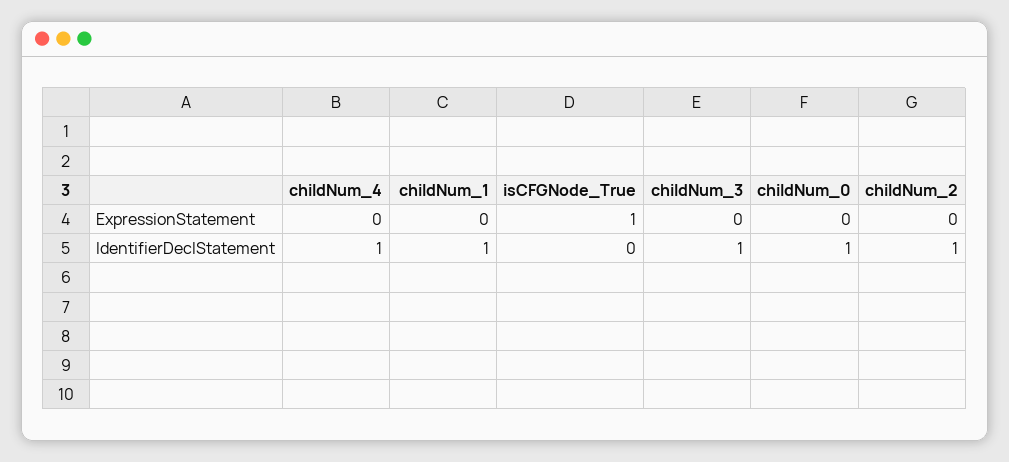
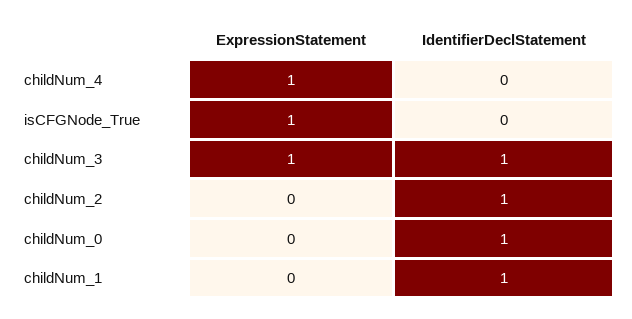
childNum_4, ExpressionStatement: 0 -> 1
childNum_3, ExpressionStatement: 0 -> 1
childNum_4, IdentifierDeclStatement: 1 -> 0

